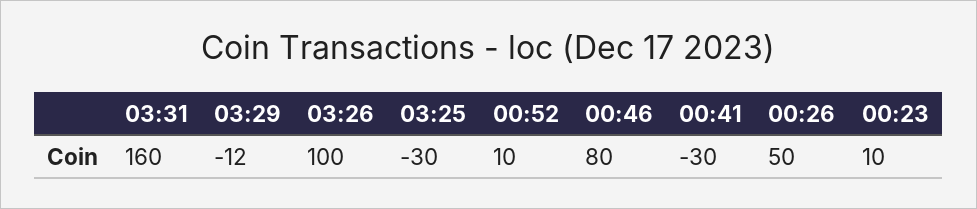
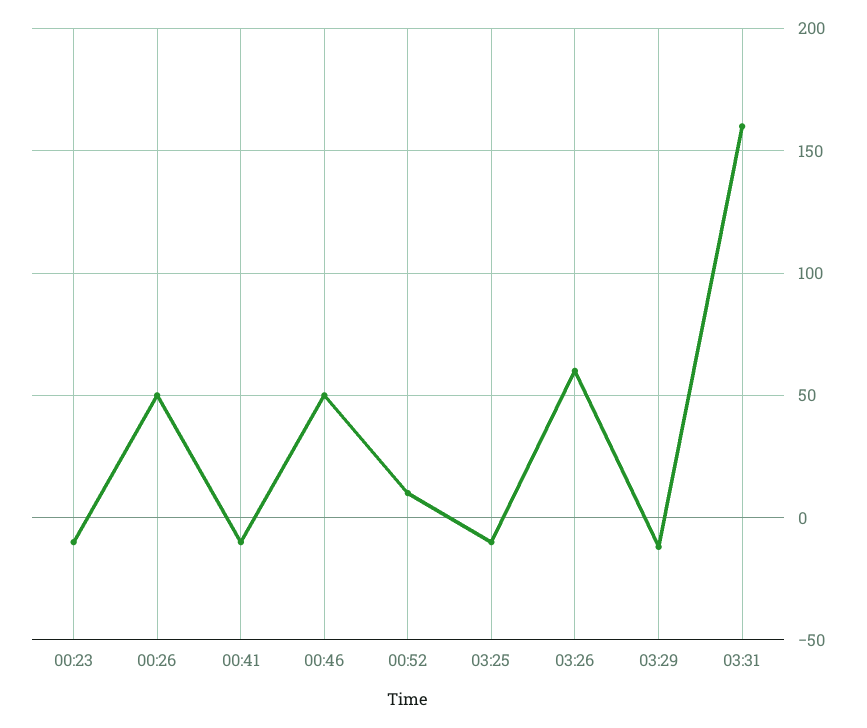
03:26: 100 -> 60
03:25: -30 -> -10
00:46: 80 -> 50
00:41: -30 -> -10
00:23: 10 -> -10

